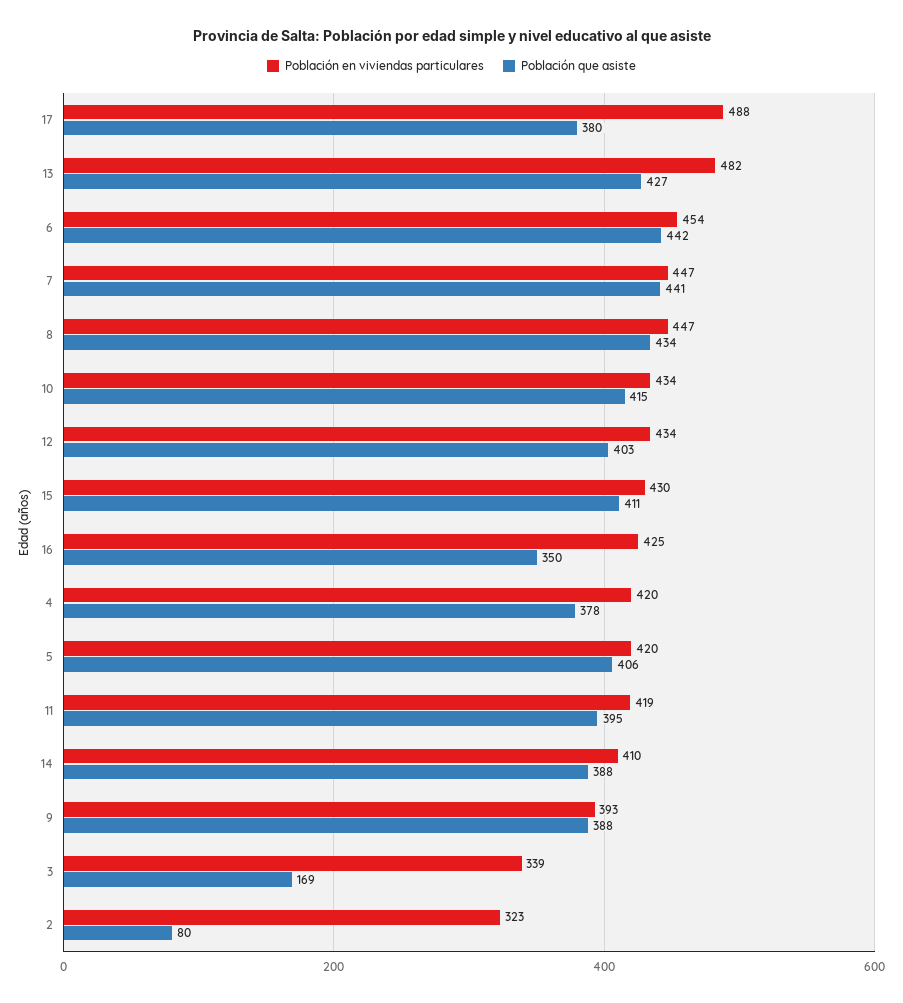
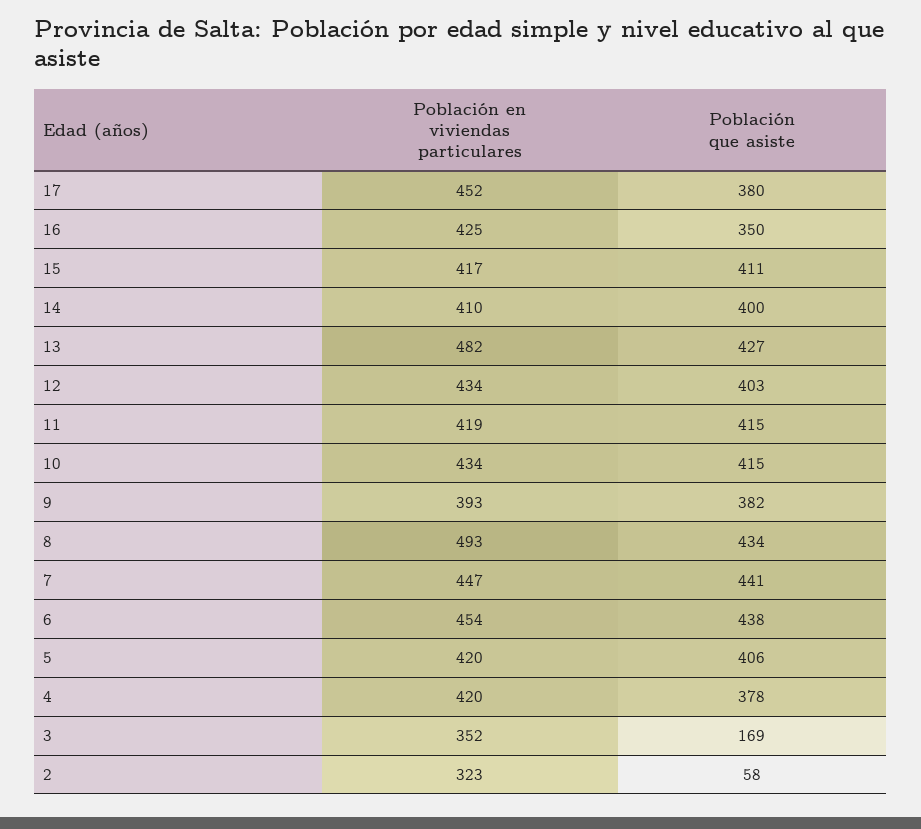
Población en viviendas particulares, 17: 488 -> 452
Población que asiste, 6: 442 -> 438
Población en viviendas particulares, 8: 447 -> 493
Población en viviendas particulares, 15: 430 -> 417
Población que asiste, 11: 395 -> 415
Población que asiste, 14: 388 -> 400
Población que asiste, 9: 388 -> 382
Población en viviendas particulares, 3: 339 -> 352
Población que asiste, 2: 80 -> 58

